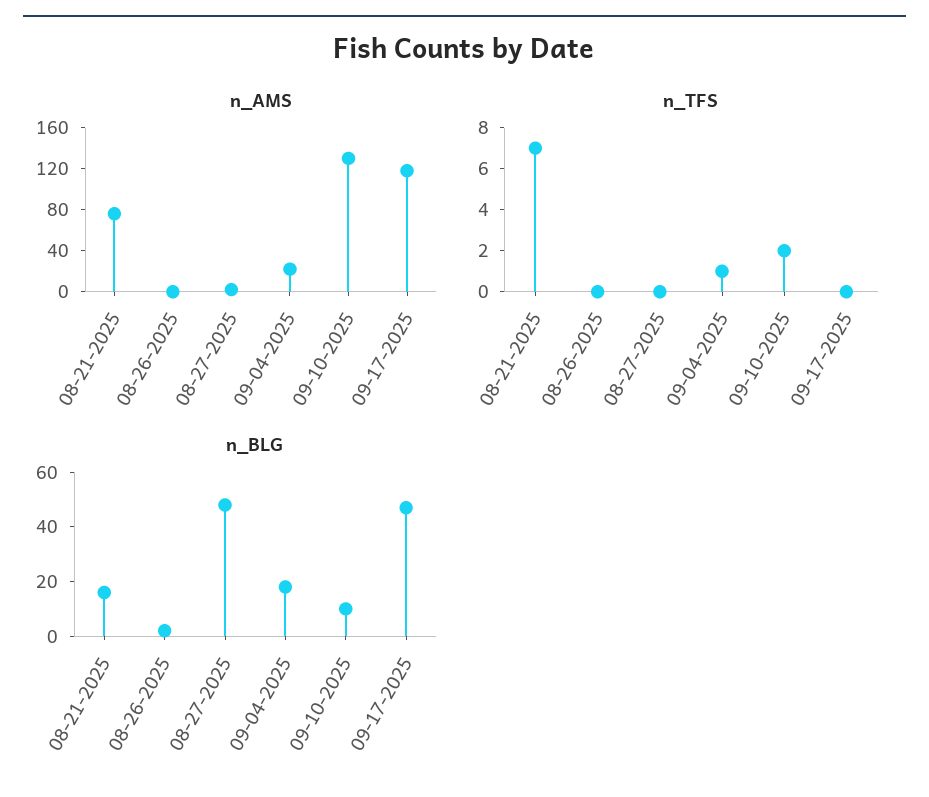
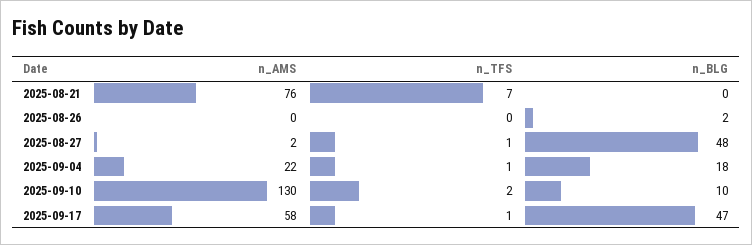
n_AMS, 09-17-2025: 120 -> 58
n_TFS, 08-27-2025: 0 -> 1
n_TFS, 09-17-2025: 0 -> 1
n_BLG, 08-21-2025: 15 -> 0

